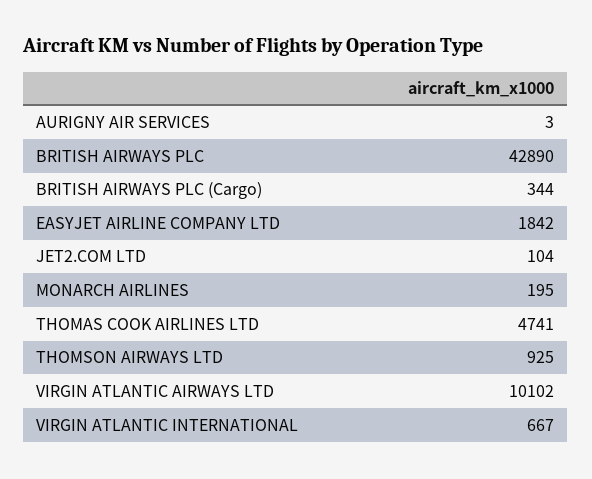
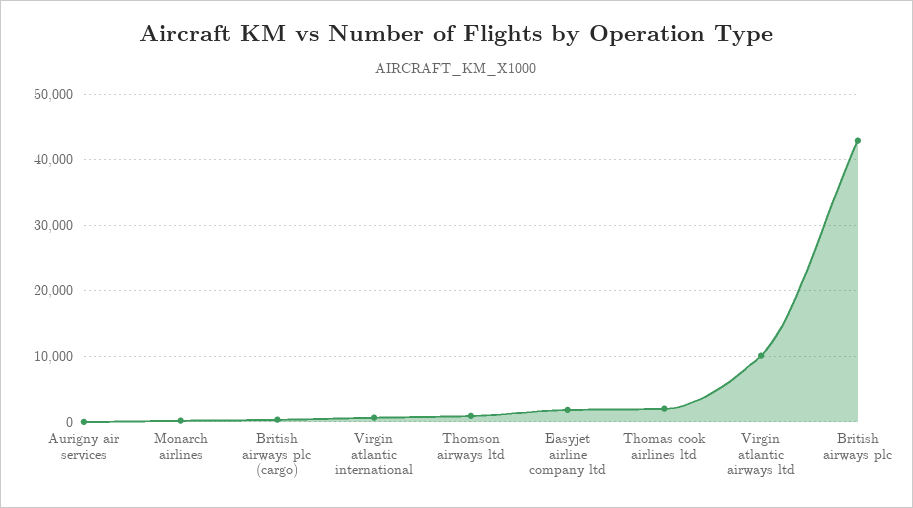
JET2.COM LTD: 104 -> none
THOMAS COOK AIRLINES LTD: 4741 -> 2000

